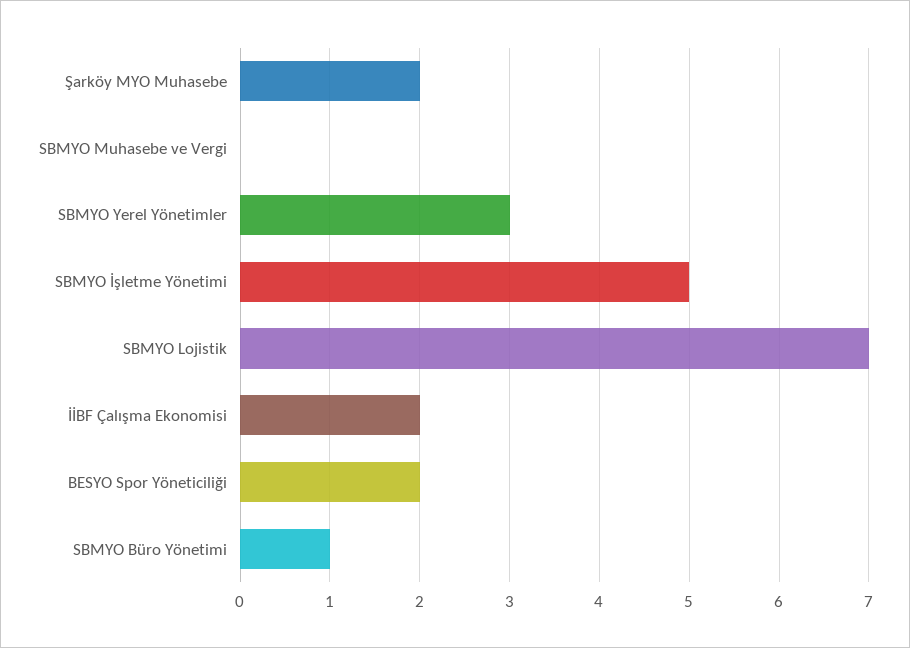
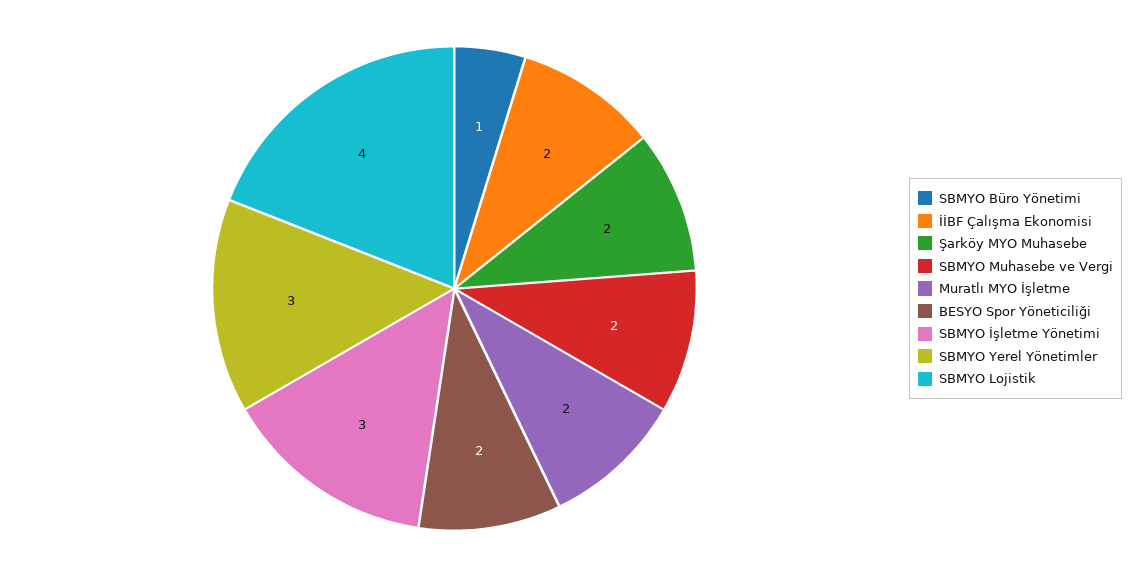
SBMYO Muhasebe ve Vergi: 0 -> 2
SBMYO İşletme Yönetimi: 5 -> 3
SBMYO Lojistik: 7 -> 4
Muratlı MYO İşletme: none -> 2

